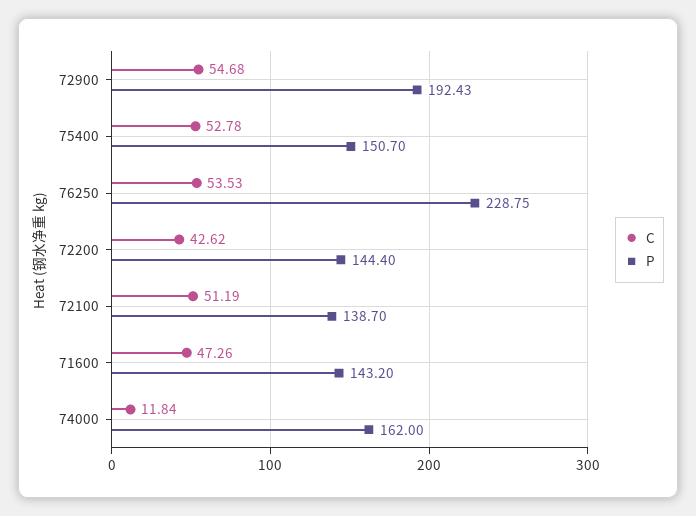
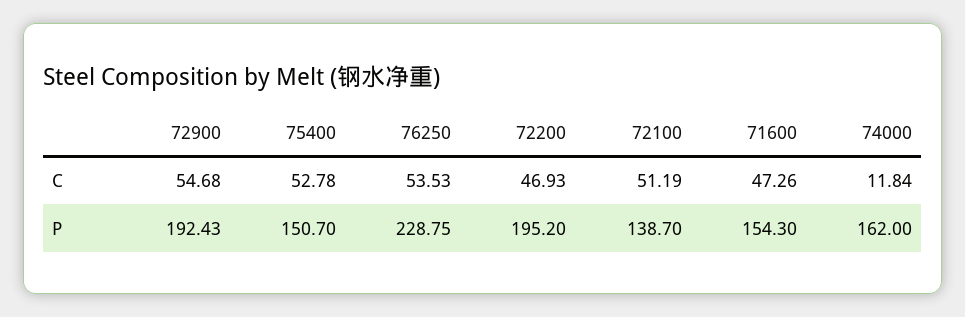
C, 72200: 42.62 -> 46.93
P, 72200: 144.4 -> 195.2
P, 71600: 143.2 -> 154.3

